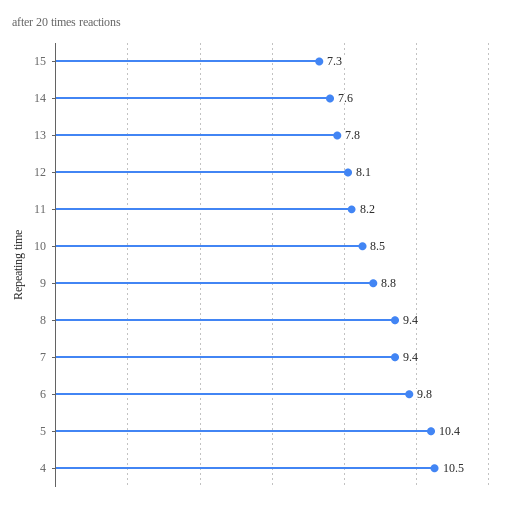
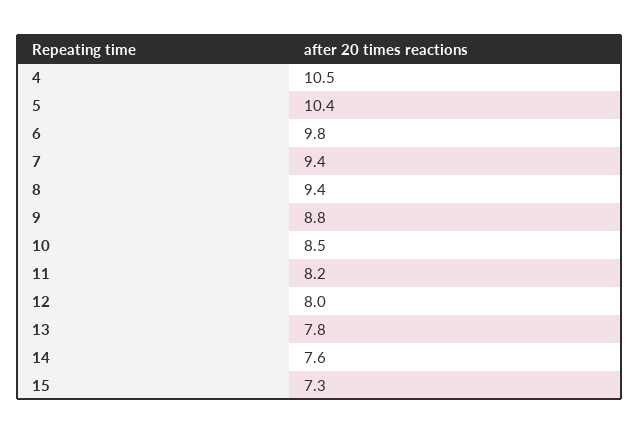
12: 8.1 -> 8

